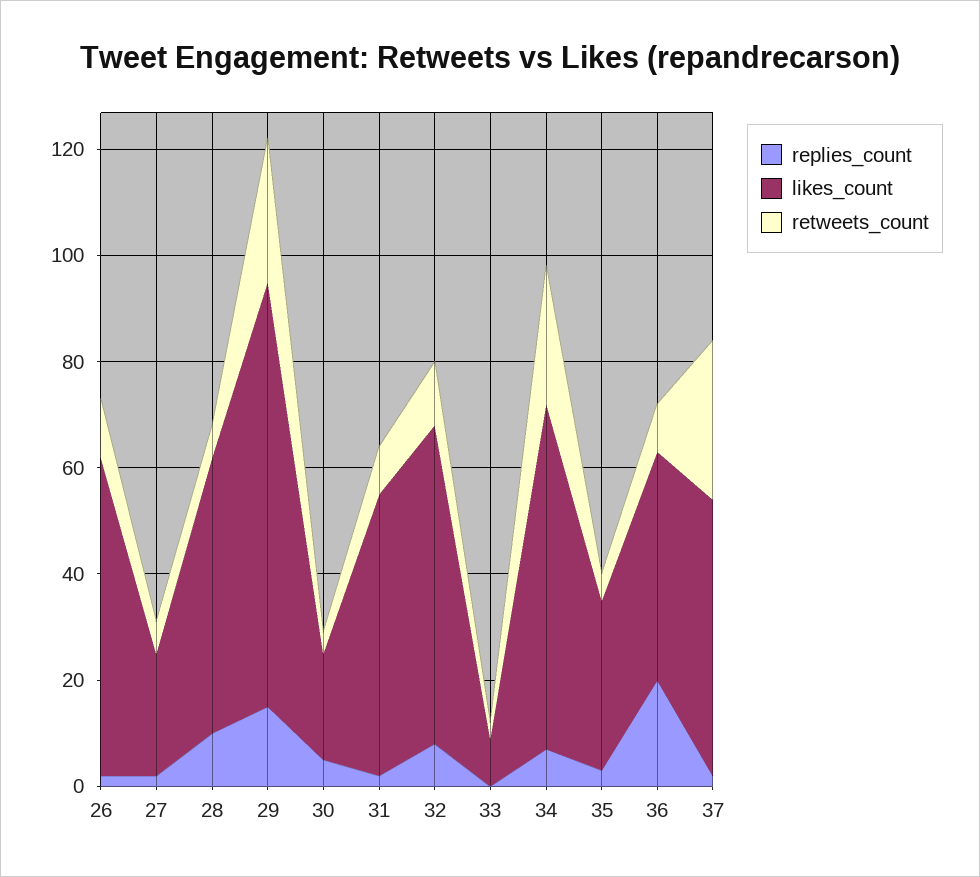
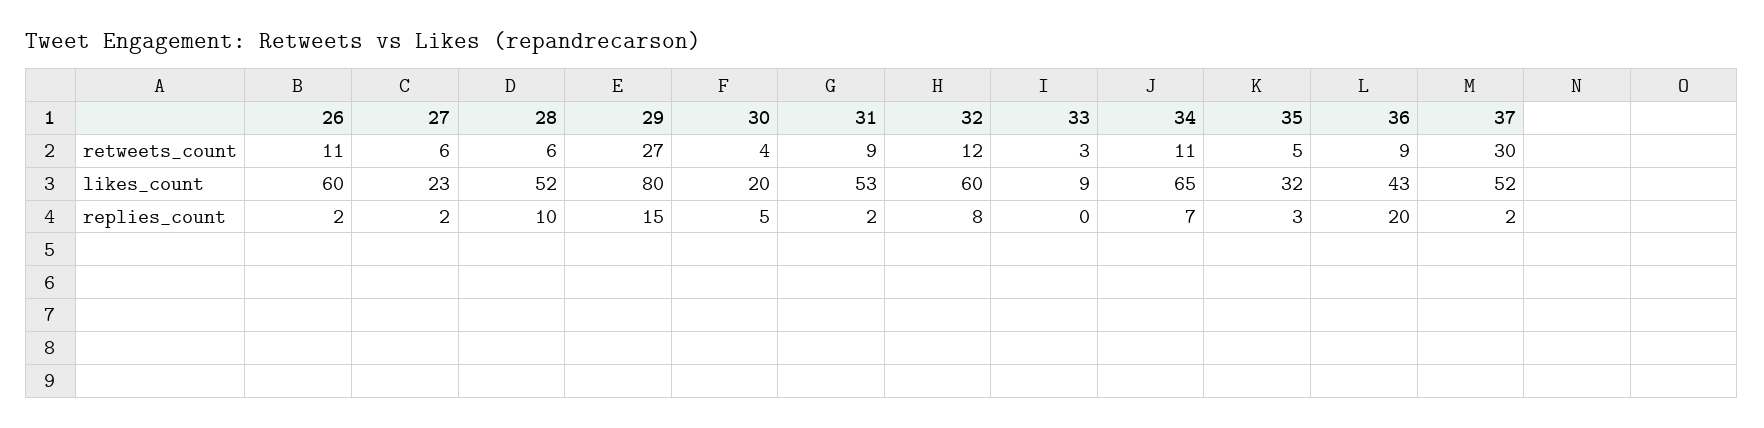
retweets_count, 34: 25 -> 11

